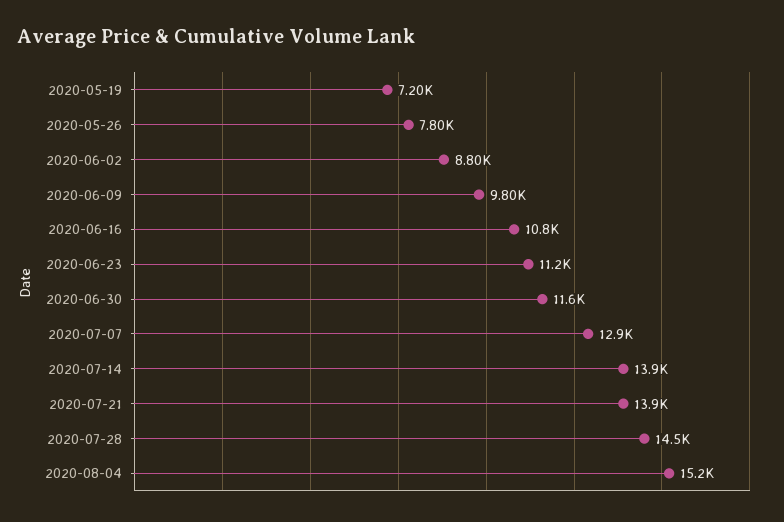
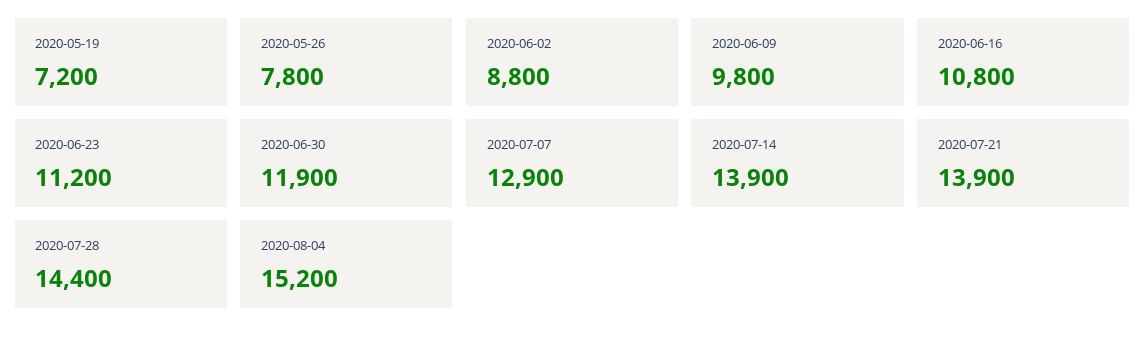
2020-06-30: 11600 -> 11900
2020-07-28: 14500 -> 14400

